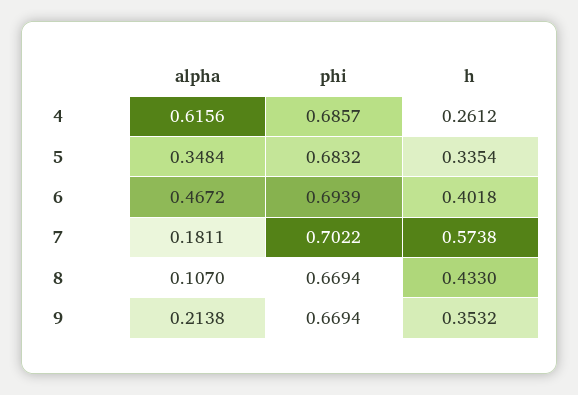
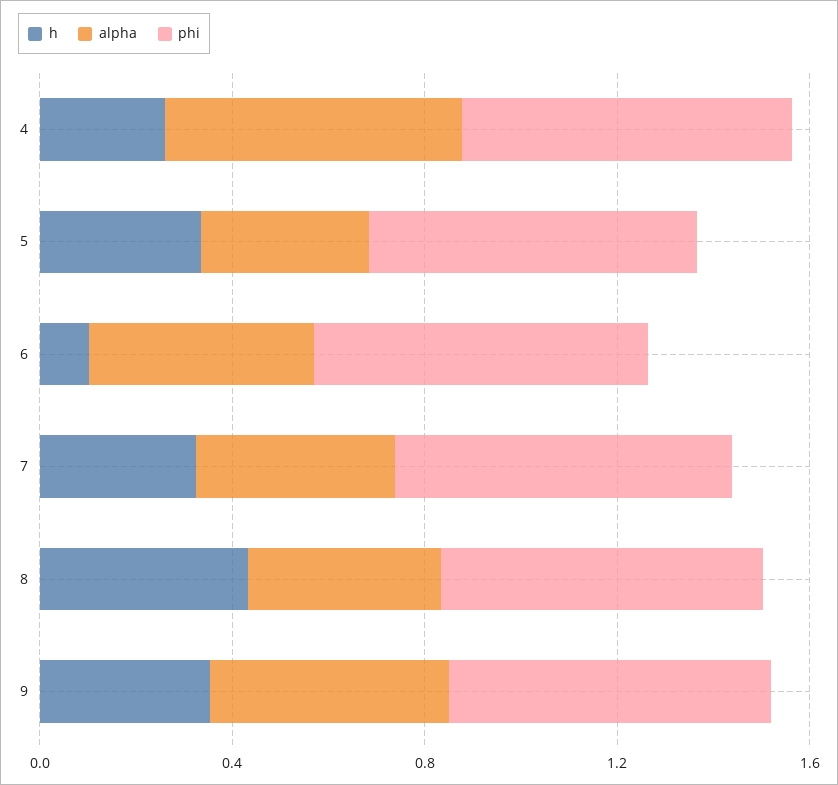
h, 6: 0.4018 -> 0.1
alpha, 7: 0.1811 -> 0.4
h, 7: 0.5738 -> 0.3
alpha, 8: 0.107 -> 0.4
alpha, 9: 0.2138 -> 0.5

